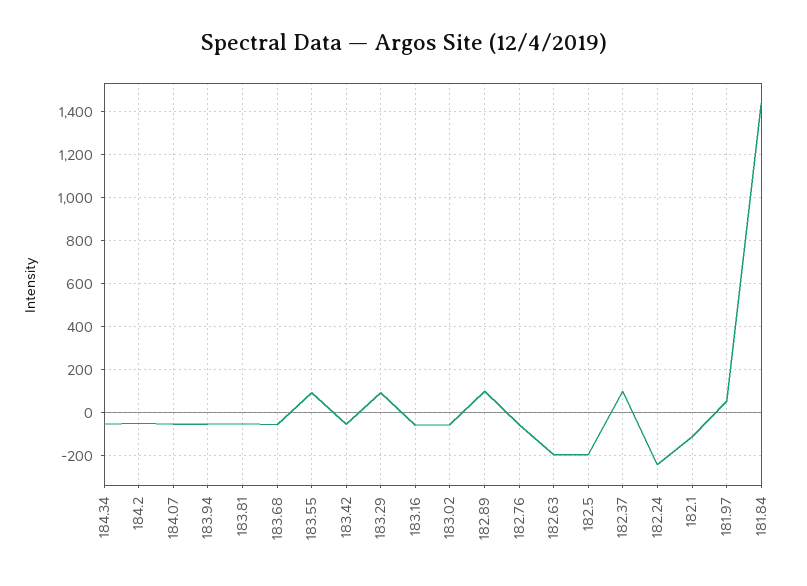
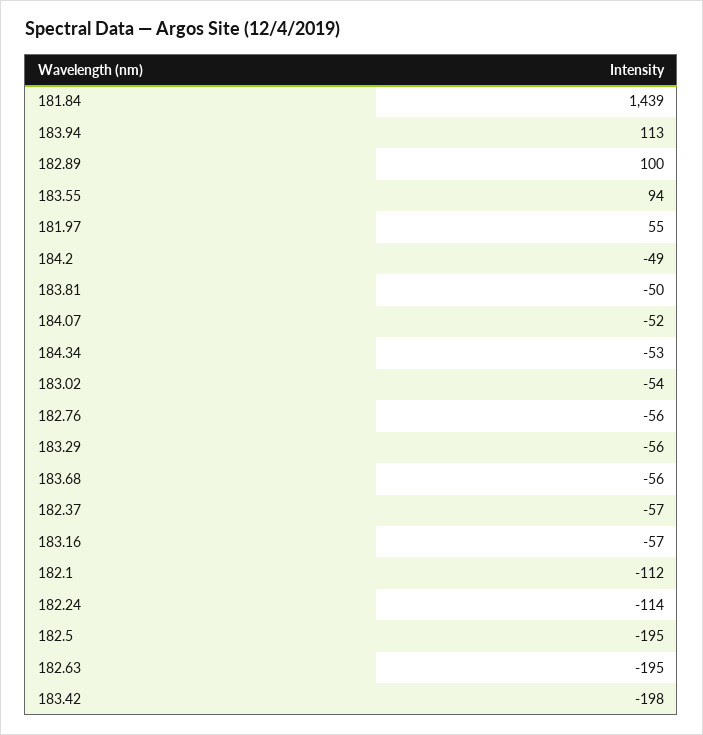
183.94: -50 -> 113
183.42: -50 -> -198
183.29: 100 -> -56
182.37: 100 -> -57
182.24: -250 -> -114

